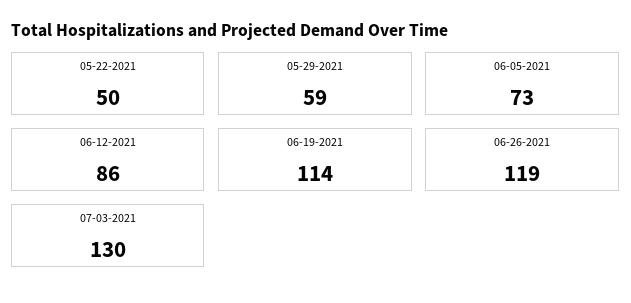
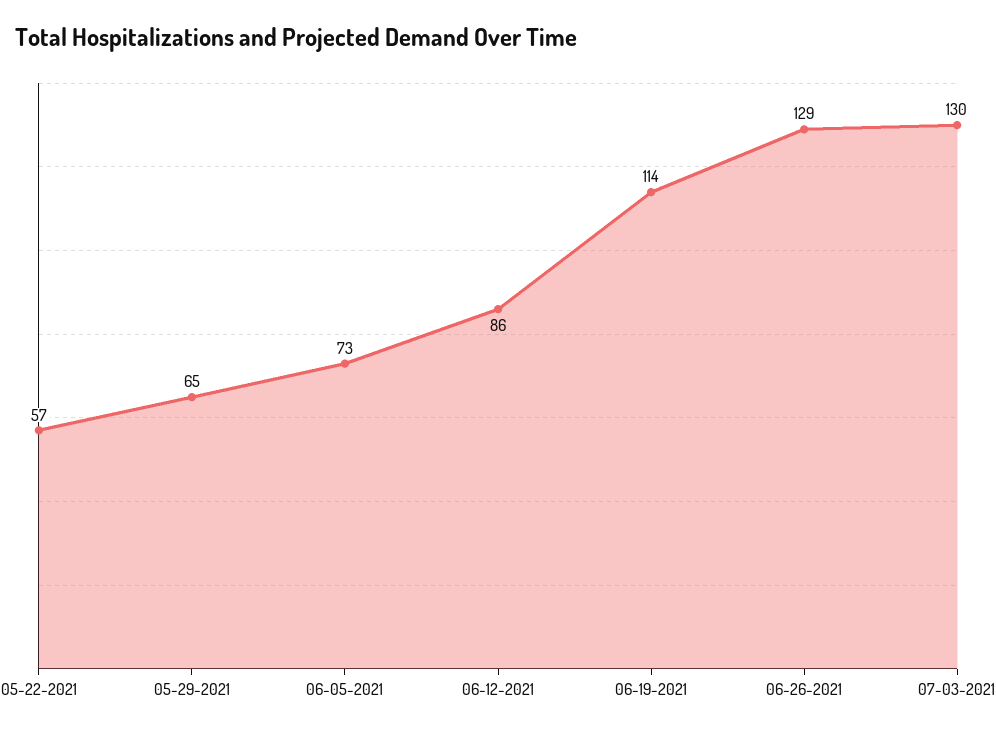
05-22-2021: 50 -> 57
05-29-2021: 59 -> 65
06-26-2021: 119 -> 129

